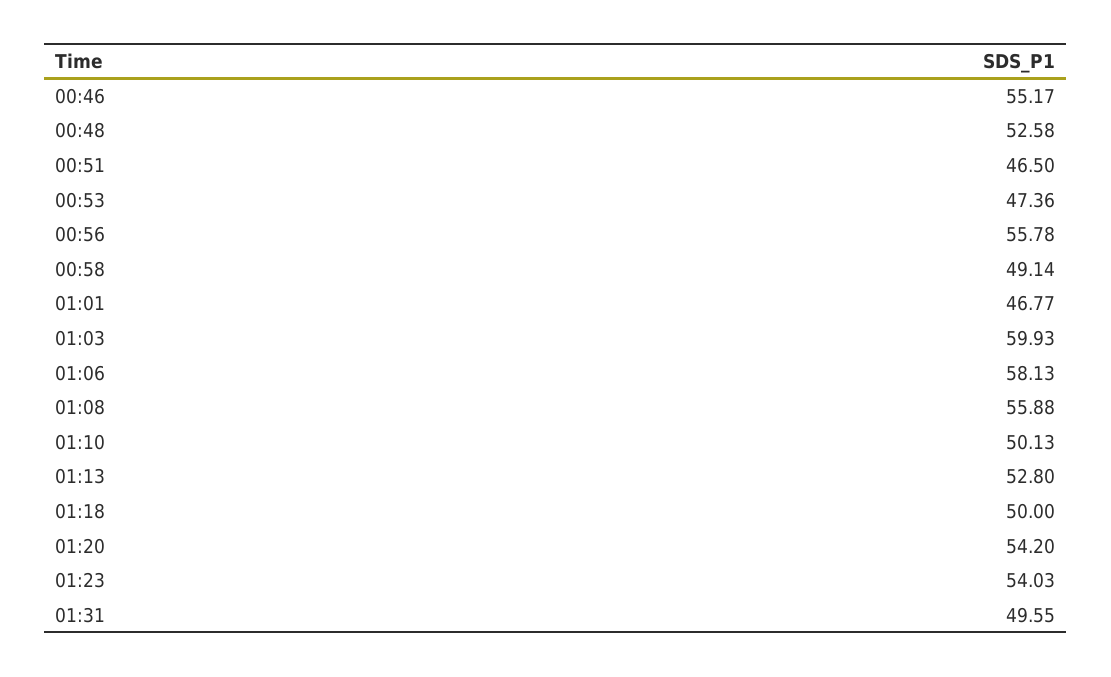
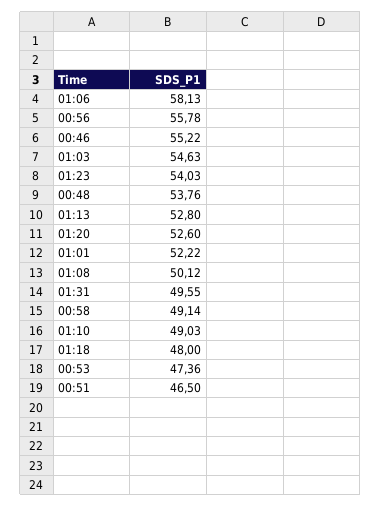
00:46: 55.17 -> 55.22
00:48: 52.58 -> 53.76
01:01: 46.77 -> 52.22
01:03: 59.93 -> 54.63
01:08: 55.88 -> 50.12
01:10: 50.13 -> 49.03
01:18: 50 -> 48
01:20: 54.2 -> 52.6

